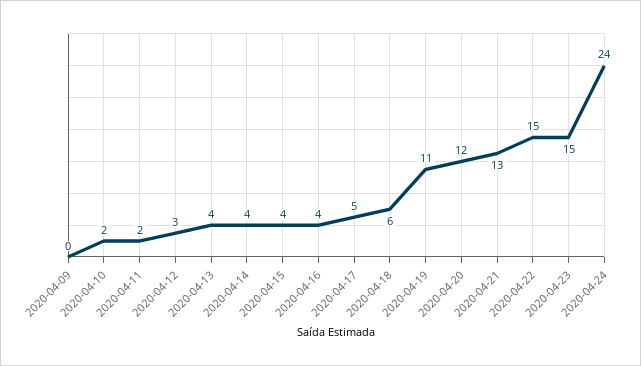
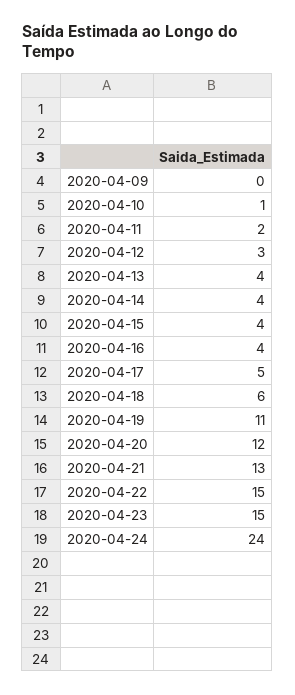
2020-04-10: 2 -> 1

